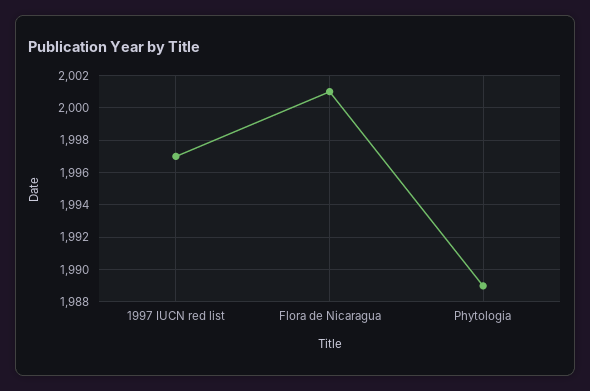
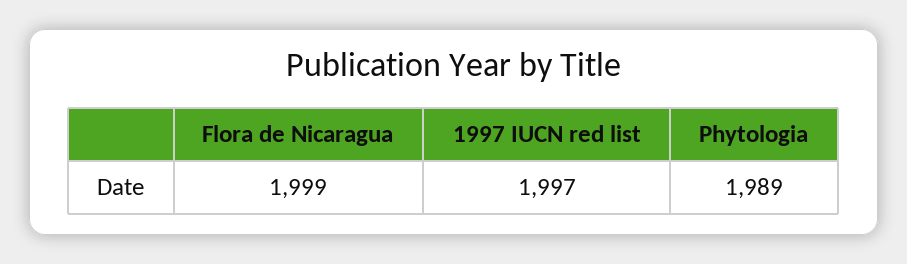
Flora de Nicaragua: 2001 -> 1999

